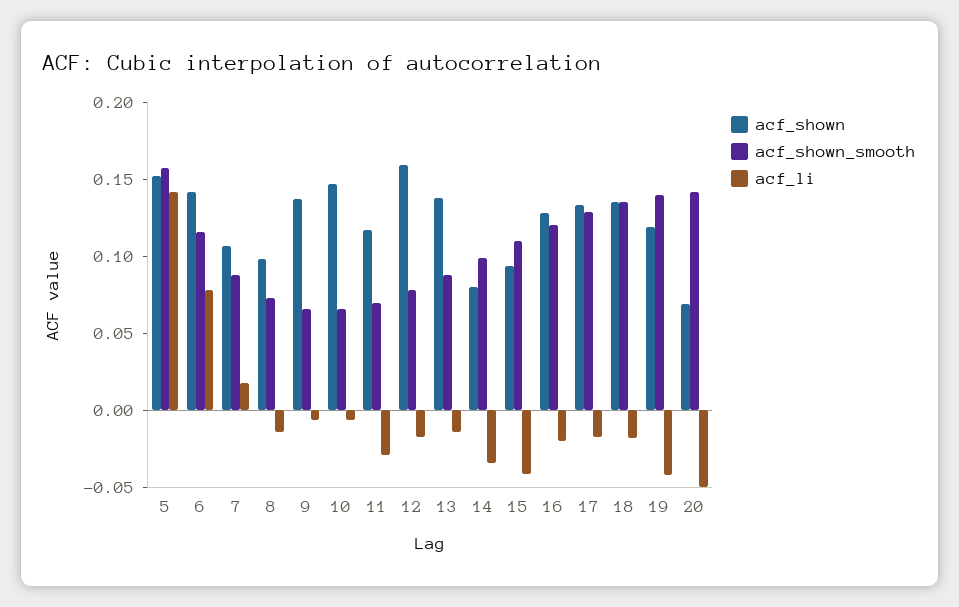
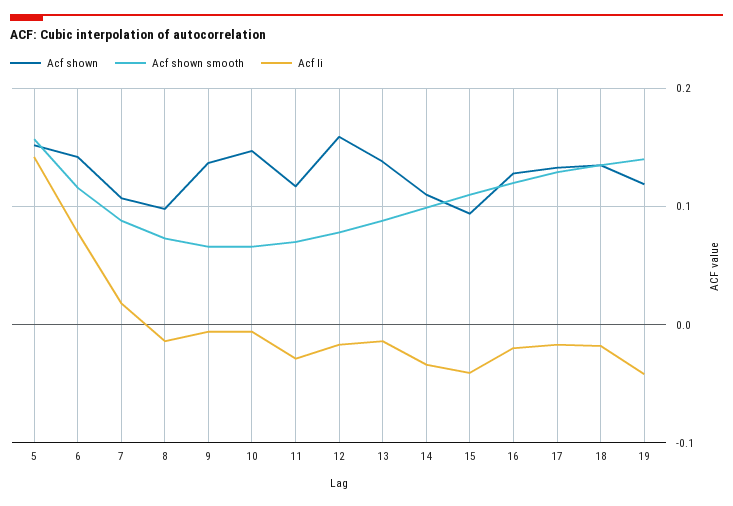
acf_shown, 14: 0.08 -> 0.11
acf_shown, 20: 0.07 -> none
acf_shown_smooth, 20: 0.14 -> none
acf_li, 20: -0.05 -> none

